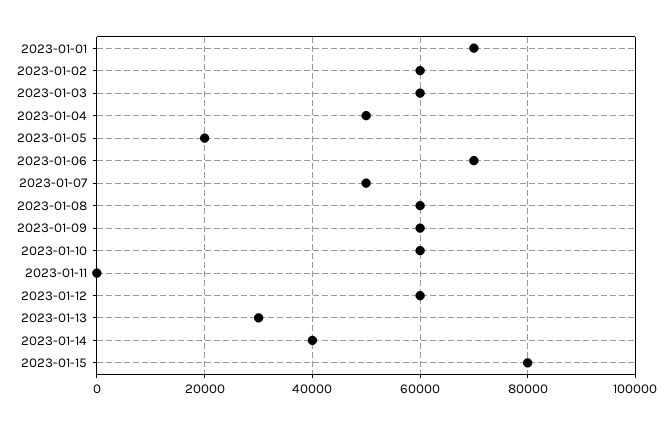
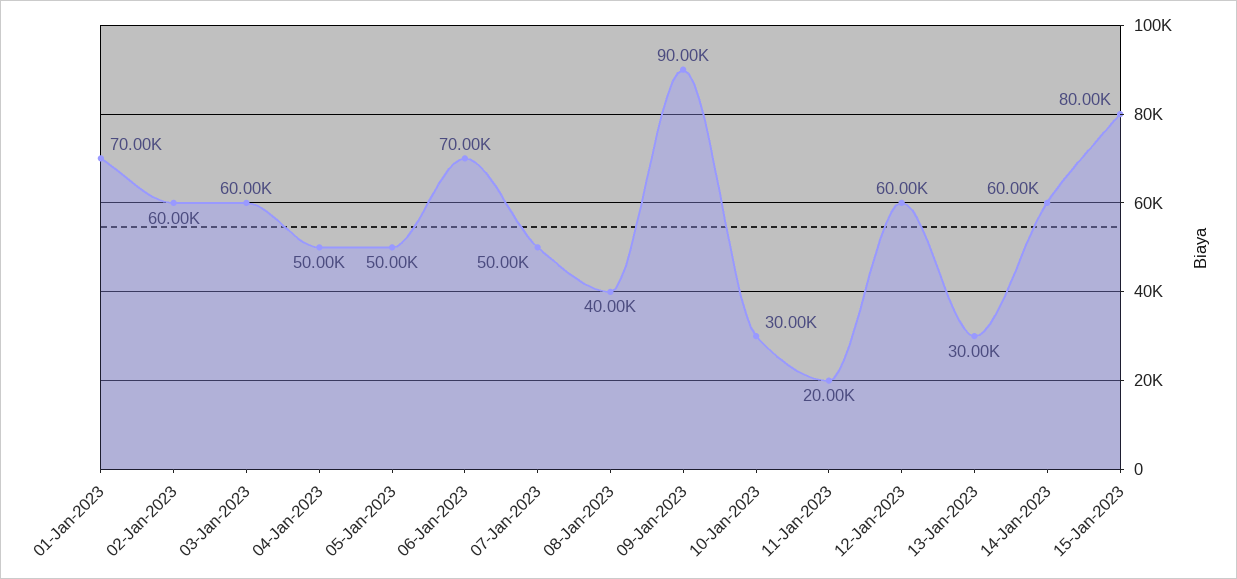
2023-01-05: 20000 -> 50000
2023-01-08: 60000 -> 40000
2023-01-09: 60000 -> 90000
2023-01-10: 60000 -> 30000
2023-01-11: 0 -> 20000
2023-01-14: 40000 -> 60000

